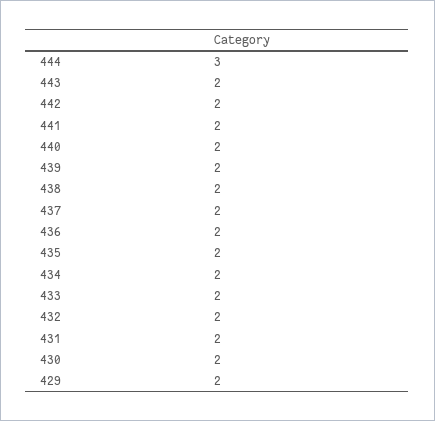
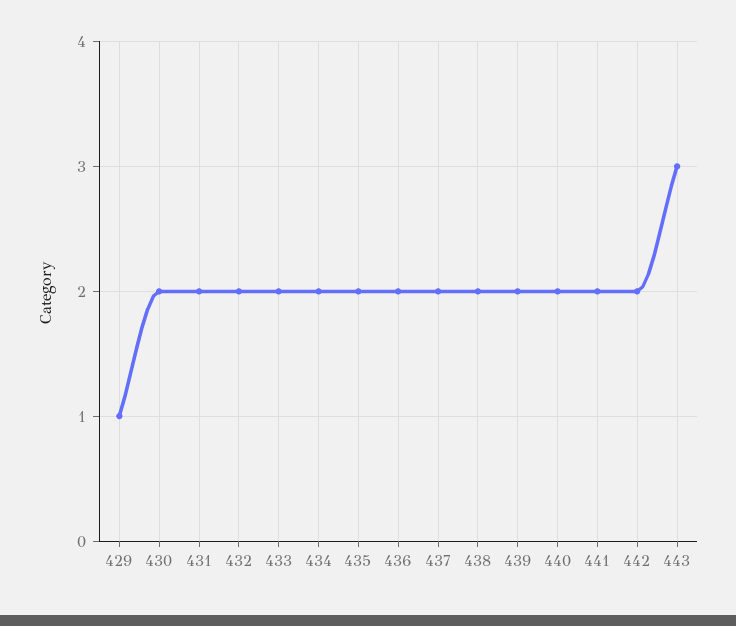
444: 3 -> none
443: 2 -> 3
429: 2 -> 1

